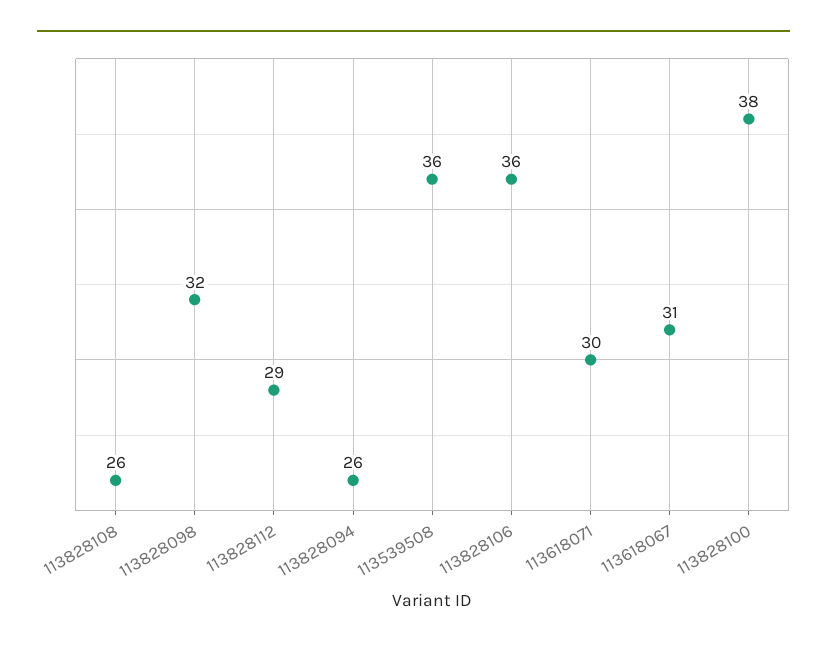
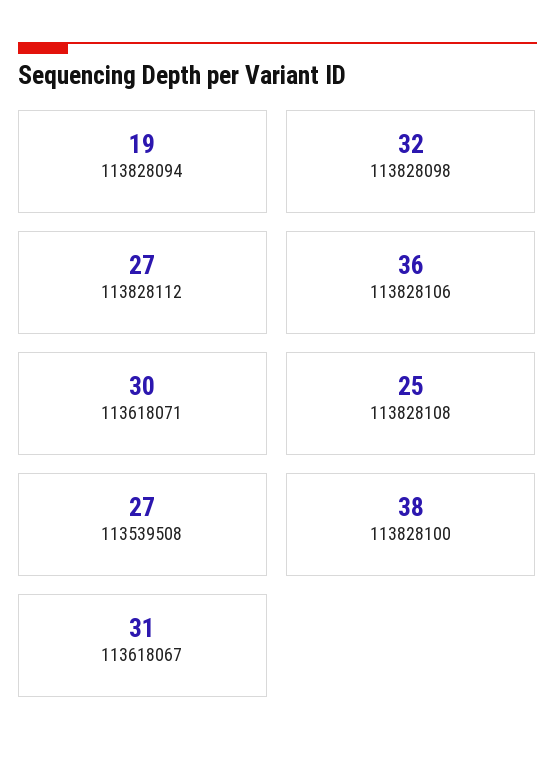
113828108: 26 -> 25
113828112: 29 -> 27
113828094: 26 -> 19
113539508: 36 -> 27

